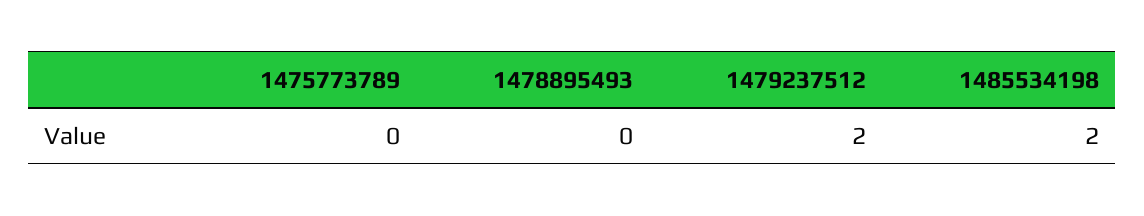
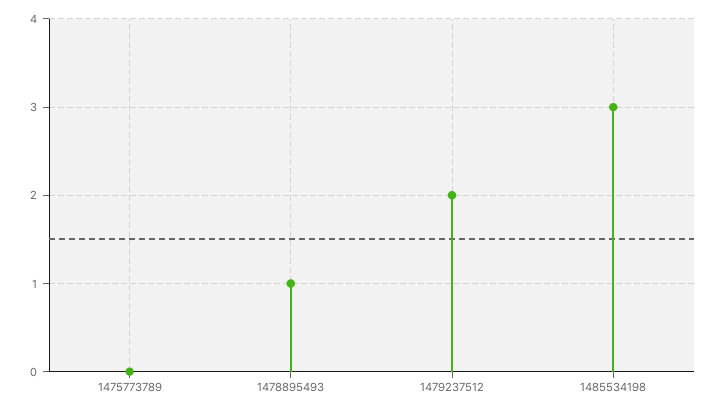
1478895493: 0 -> 1
1485534198: 2 -> 3

